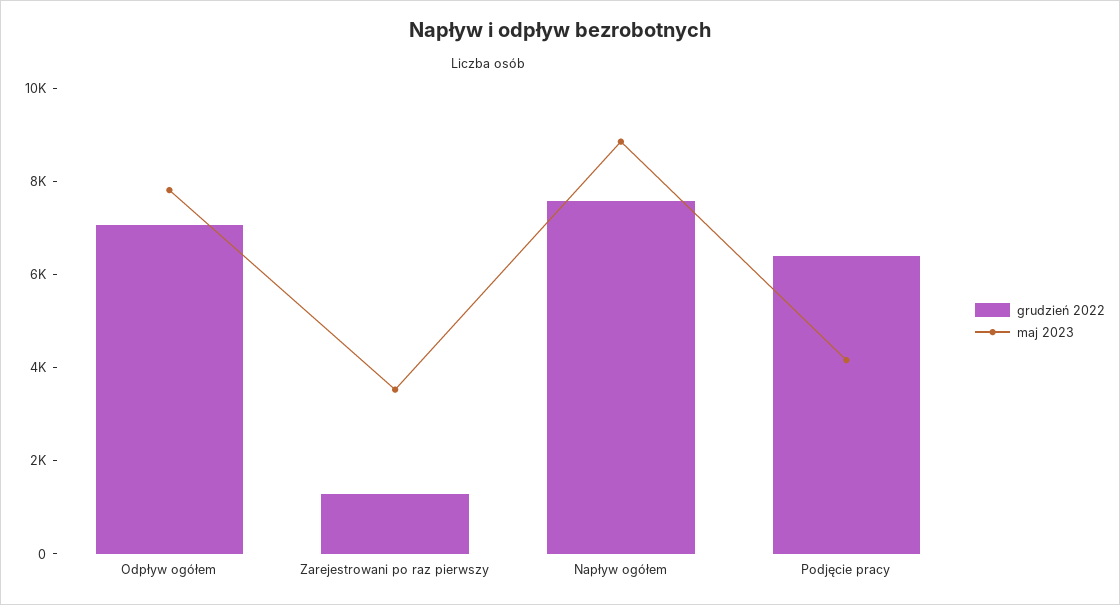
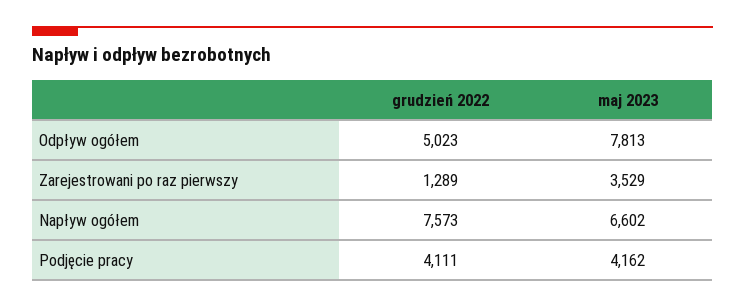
grudzień 2022, Odpływ ogółem: 7000 -> 5023
maj 2023, Napływ ogółem: 9000 -> 6602
grudzień 2022, Podjęcie pracy: 6500 -> 4111

